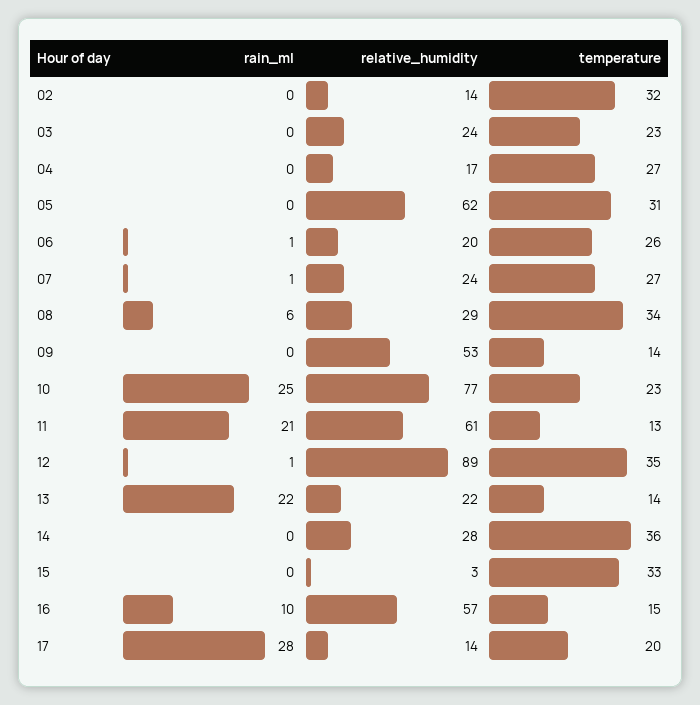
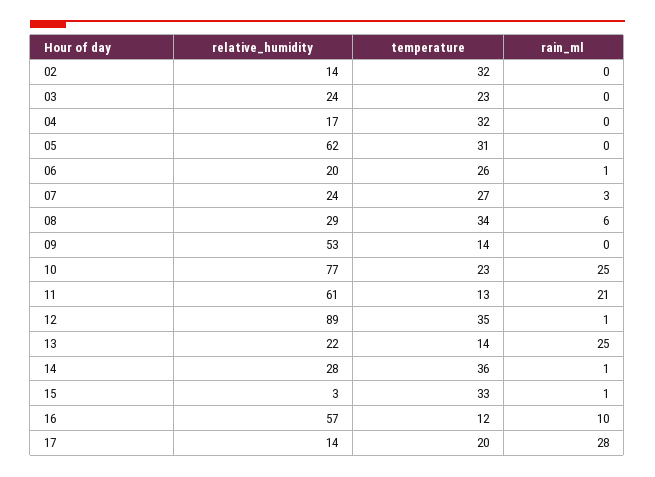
temperature, 04: 27 -> 32
rain_ml, 07: 1 -> 3
rain_ml, 13: 22 -> 25
rain_ml, 14: 0 -> 1
rain_ml, 15: 0 -> 1
temperature, 16: 15 -> 12

